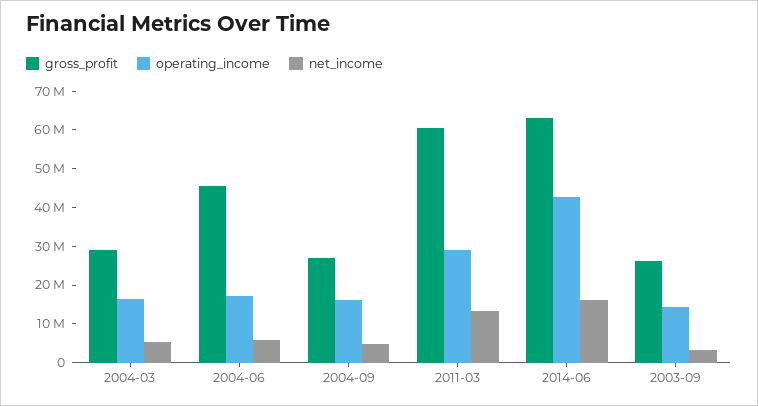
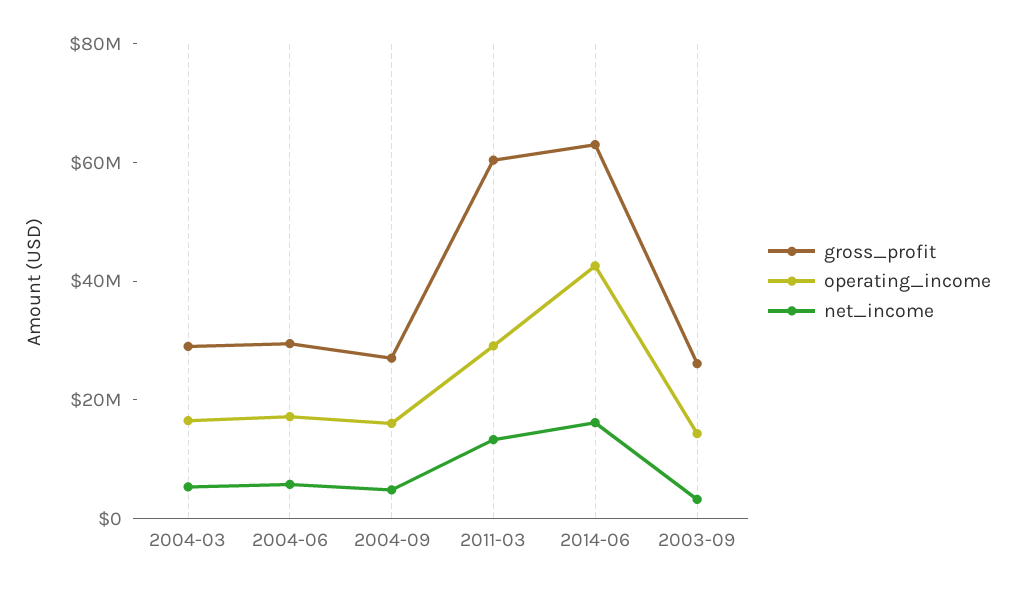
gross_profit, 2004-06: 45000000 -> 30000000

